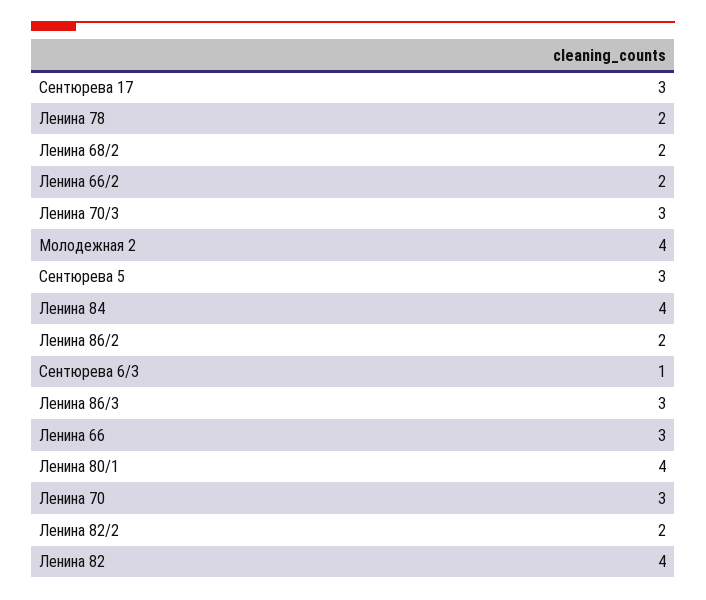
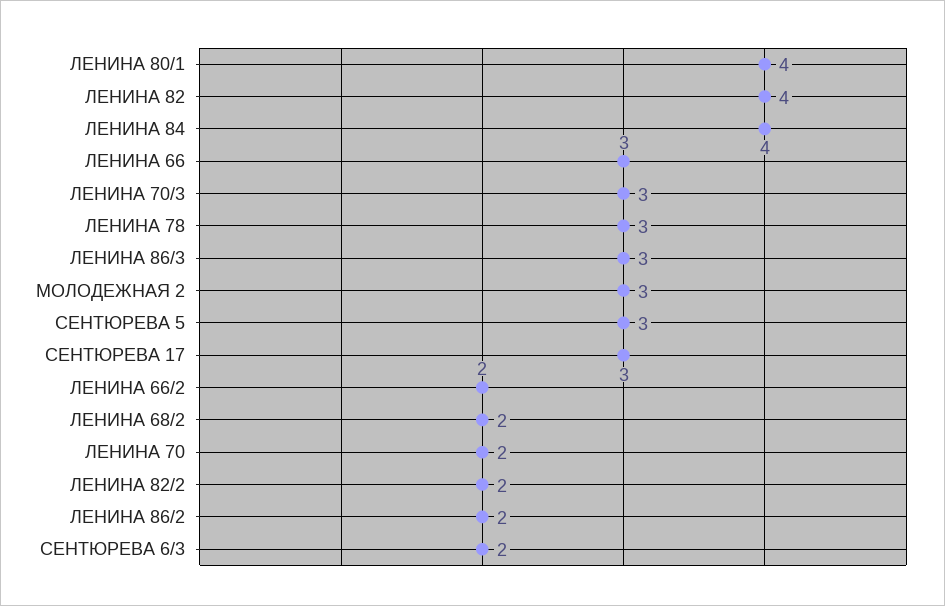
Ленина 78: 2 -> 3
Молодежная 2: 4 -> 3
Сентюрева 6/3: 1 -> 2
Ленина 70: 3 -> 2

